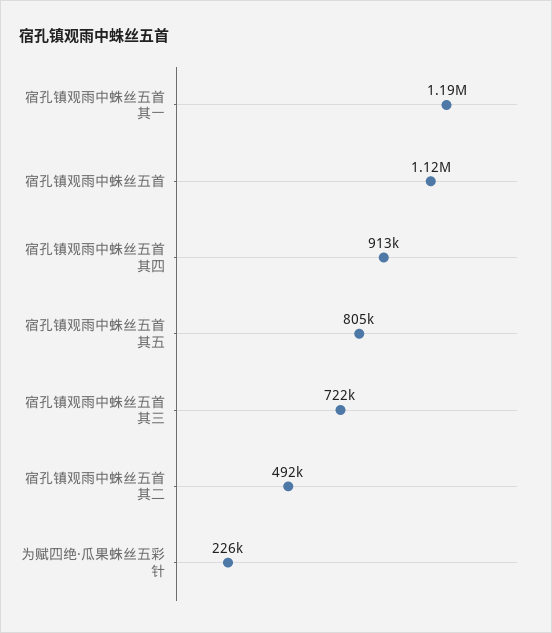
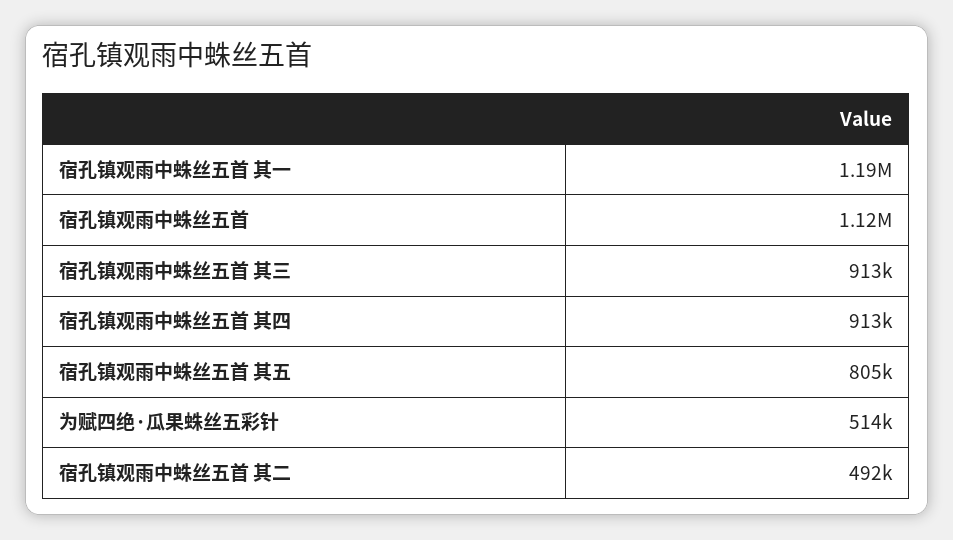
宿孔镇观雨中蛛丝五首 其三: 722000 -> 913000
为赋四绝·瓜果蛛丝五彩针: 226000 -> 514000

